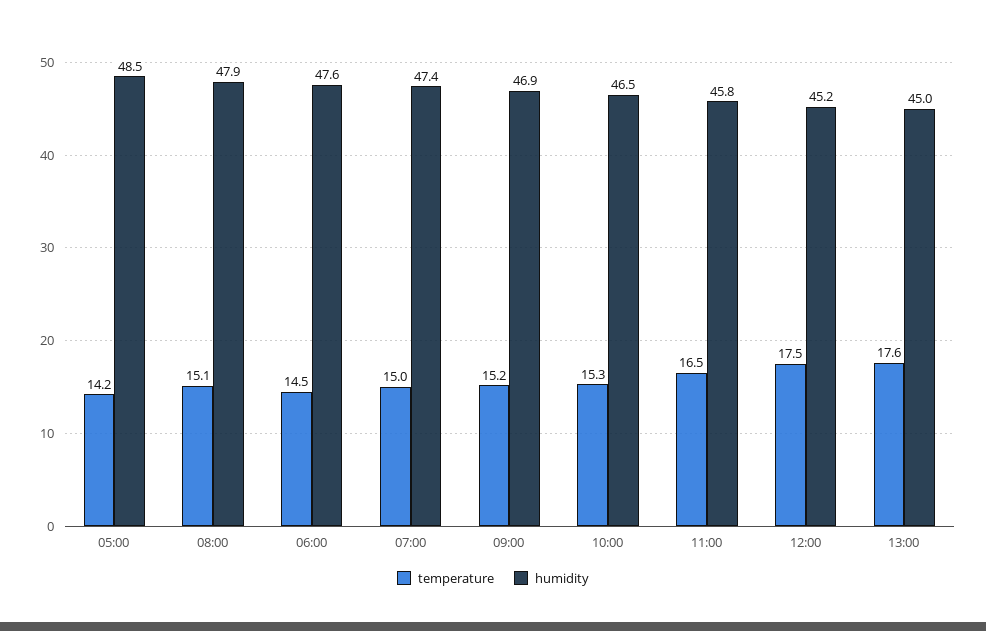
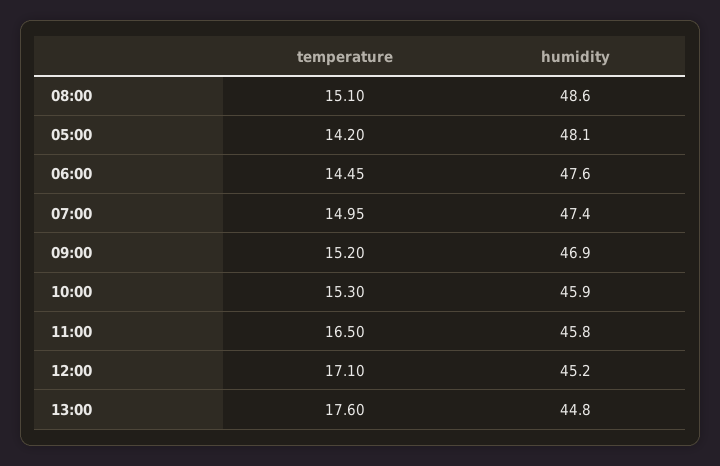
humidity, 05:00: 48.5 -> 48.1
humidity, 08:00: 47.9 -> 48.6
humidity, 10:00: 46.5 -> 45.9
temperature, 12:00: 17.5 -> 17.1
humidity, 13:00: 45 -> 44.8

